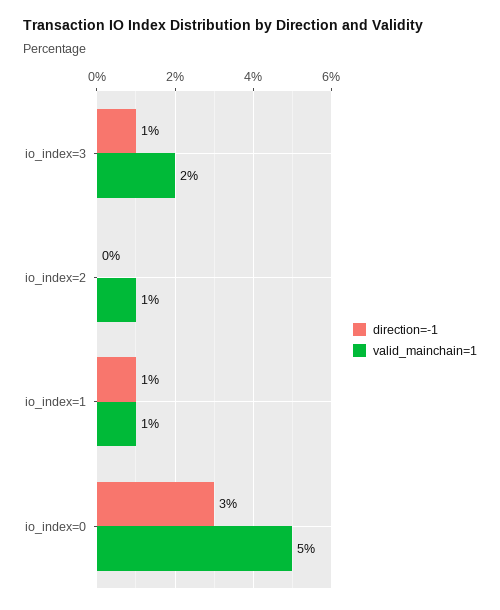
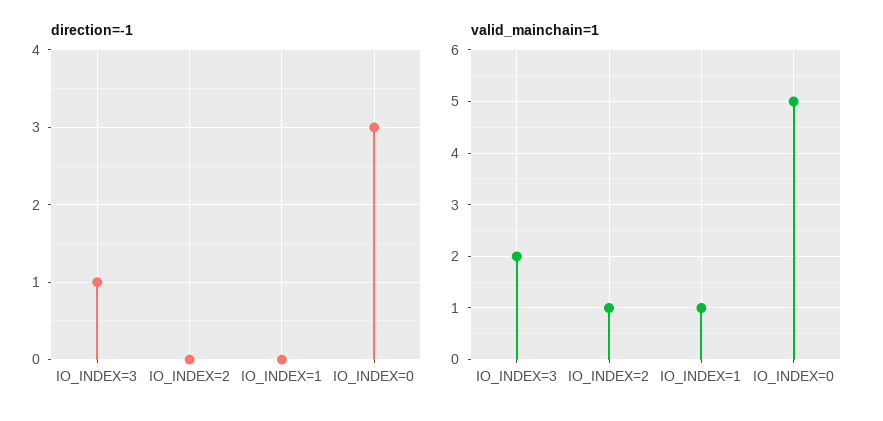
direction=-1, io_index=1: 1 -> 0

